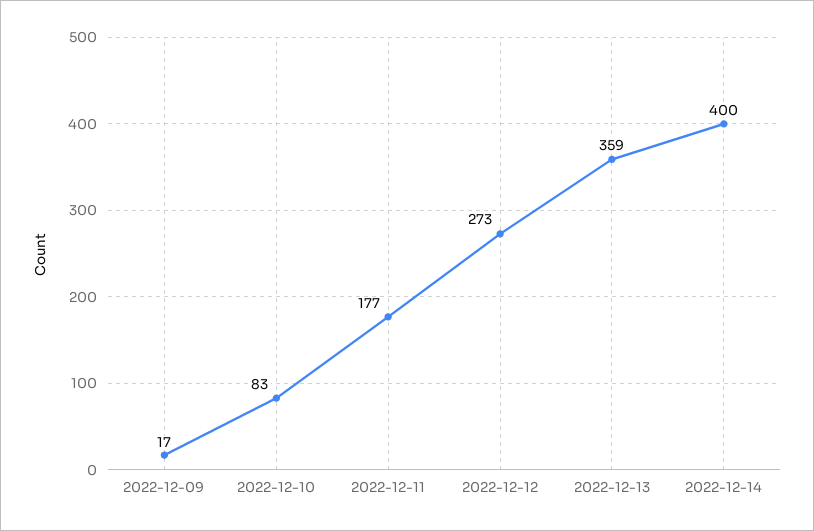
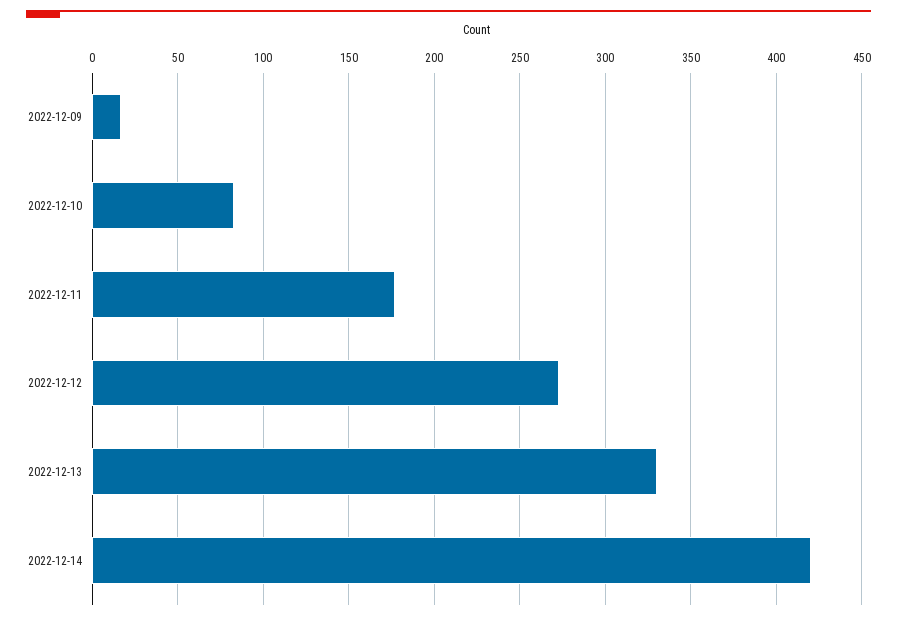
2022-12-13: 359 -> 330
2022-12-14: 400 -> 420

